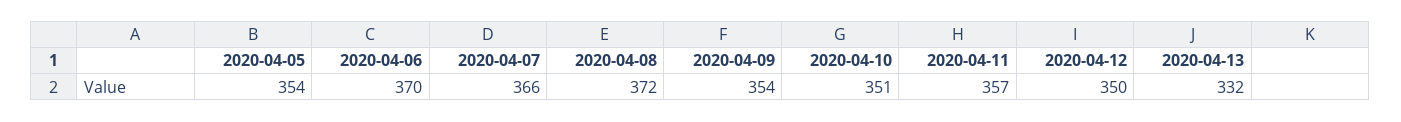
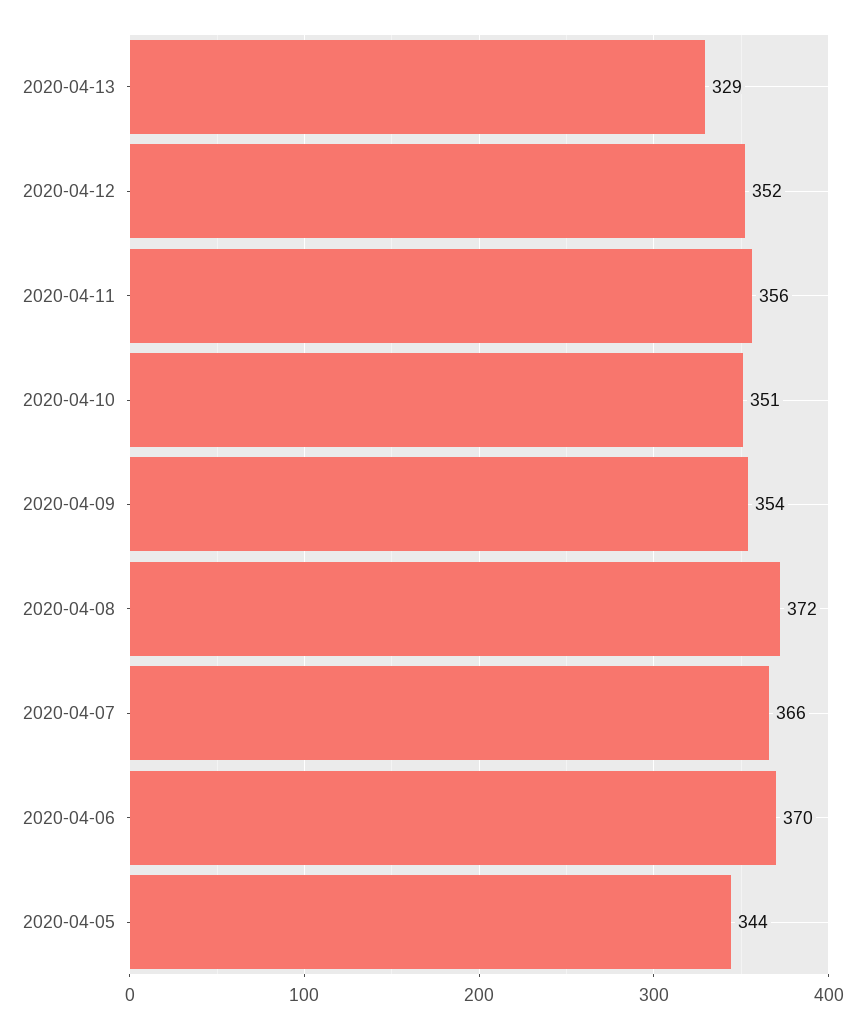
2020-04-05: 354 -> 344
2020-04-11: 357 -> 356
2020-04-12: 350 -> 352
2020-04-13: 332 -> 329

